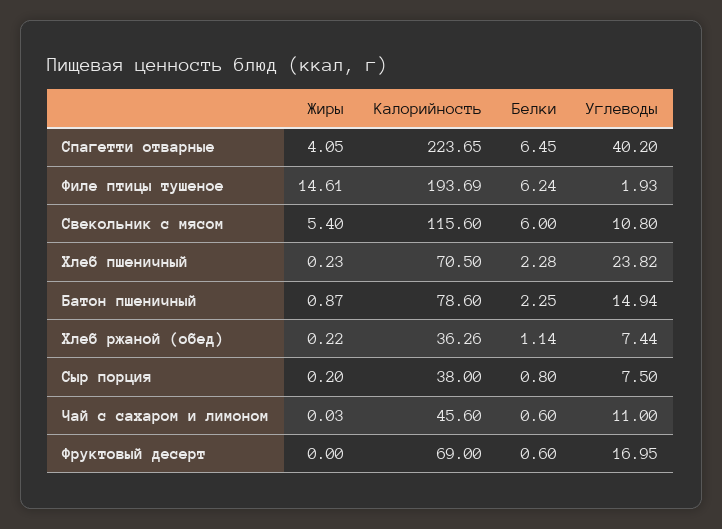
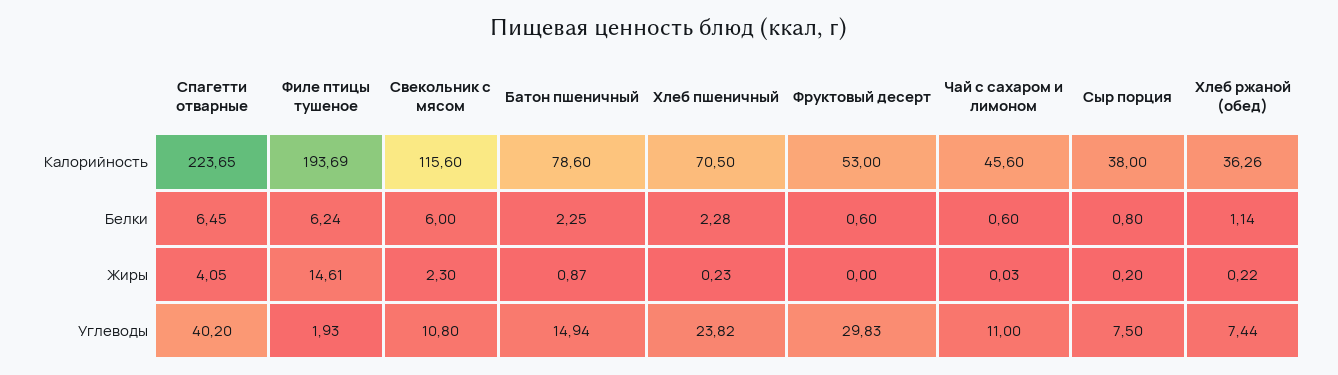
Жиры, Свекольник с мясом: 5.4 -> 2.3
Калорийность, Фруктовый десерт: 69 -> 53
Углеводы, Фруктовый десерт: 16.95 -> 29.83

